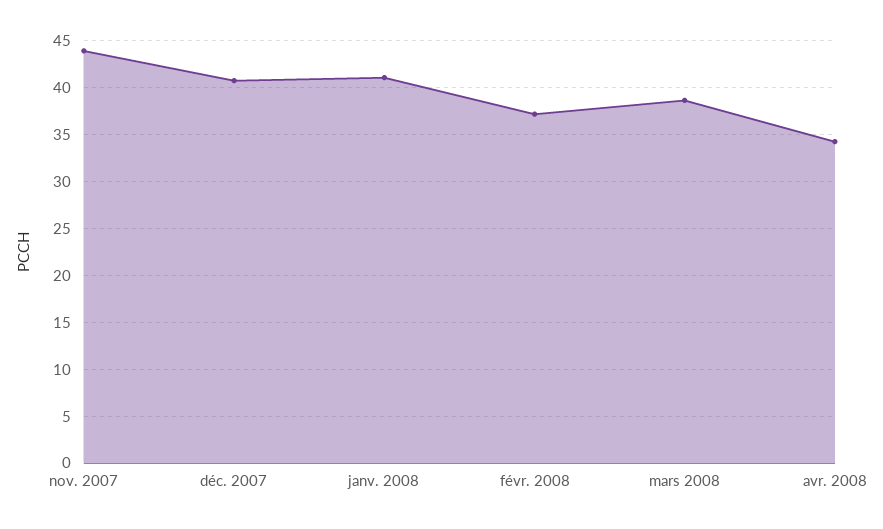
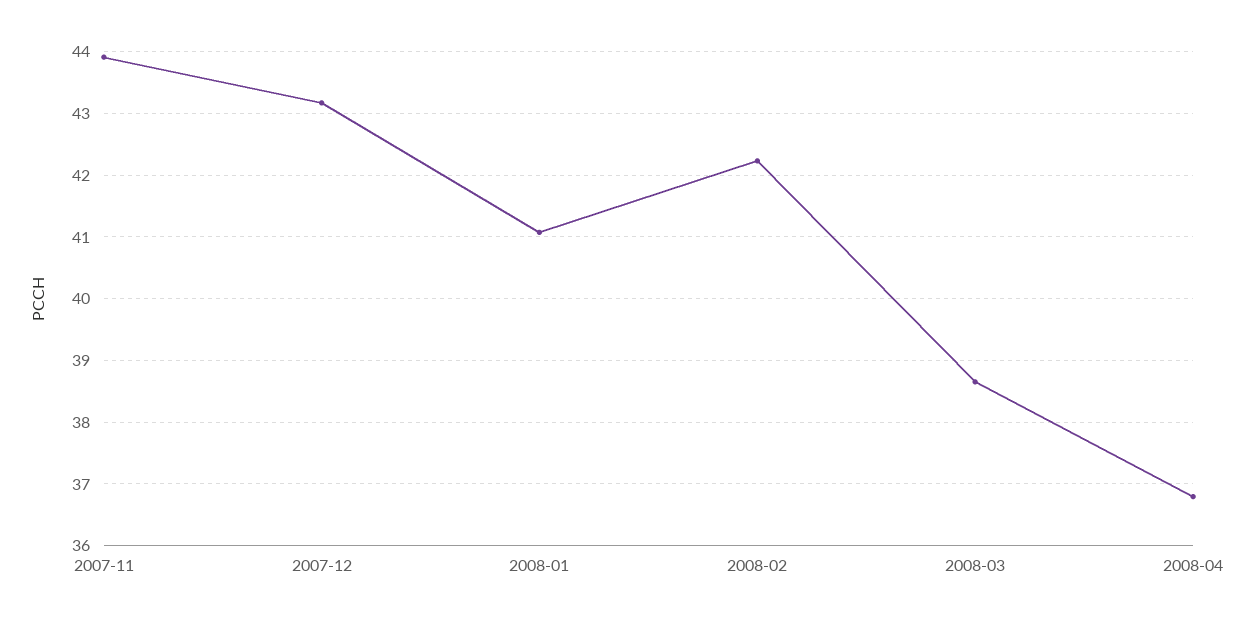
déc. 2007: 41 -> 43.2
févr. 2008: 37 -> 42.2
avr. 2008: 34 -> 36.8

